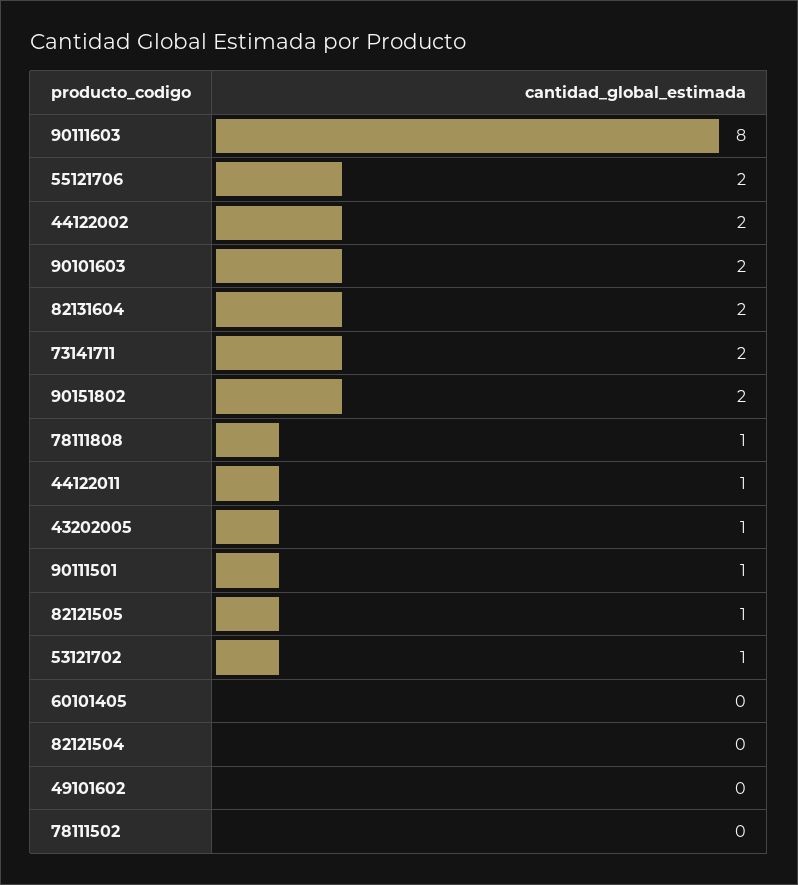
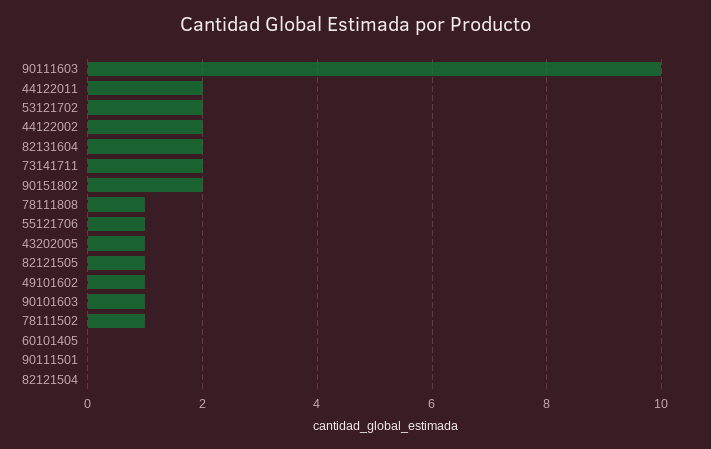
90111603: 8 -> 10
55121706: 2 -> 1
90101603: 2 -> 1
44122011: 1 -> 2
90111501: 1 -> 0
53121702: 1 -> 2
49101602: 0 -> 1
78111502: 0 -> 1

